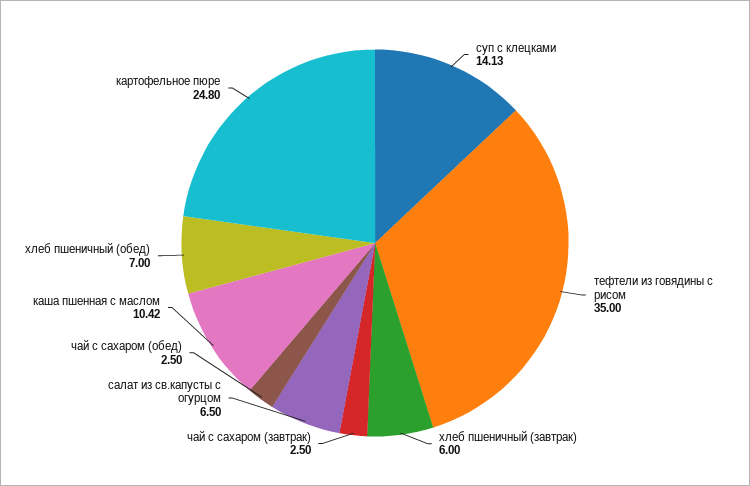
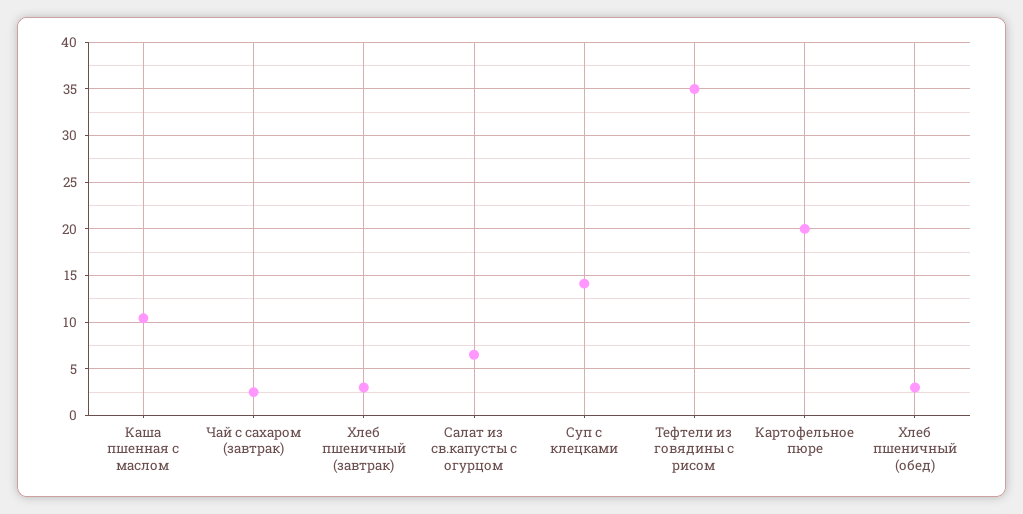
хлеб пшеничный (завтрак): 6 -> 3
чай с сахаром (обед): 2.5 -> none
хлеб пшеничный (обед): 7 -> 3
картофельное пюре: 24.8 -> 20

